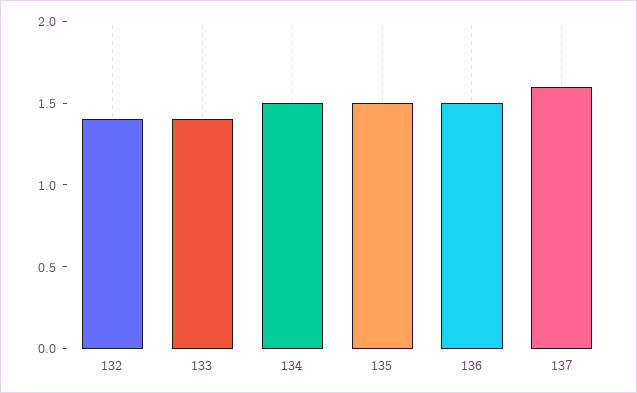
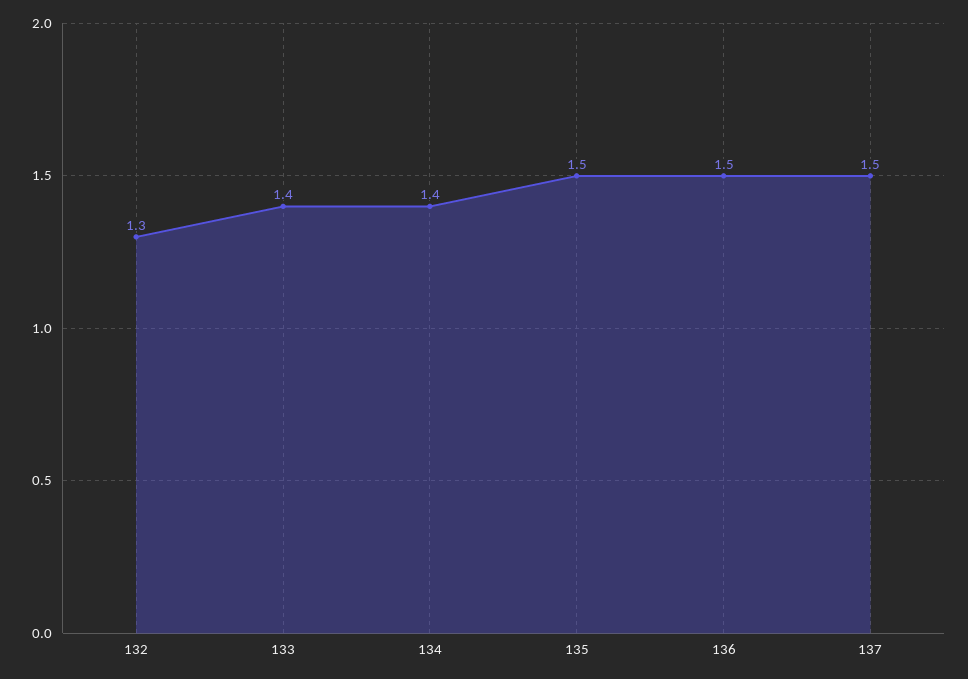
132: 1.4 -> 1.3
134: 1.5 -> 1.4
137: 1.6 -> 1.5

